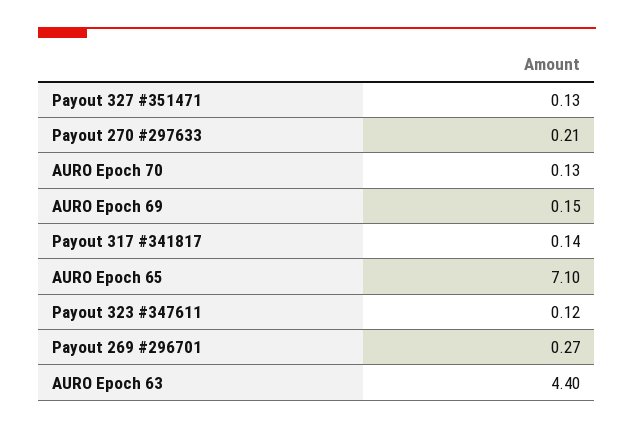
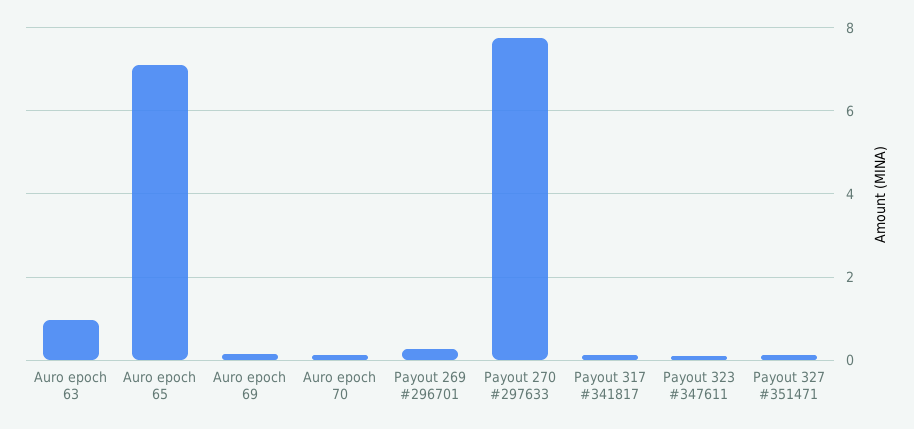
Payout 270 #297633: 0.21 -> 7.8
AURO Epoch 63: 4.4 -> 1

